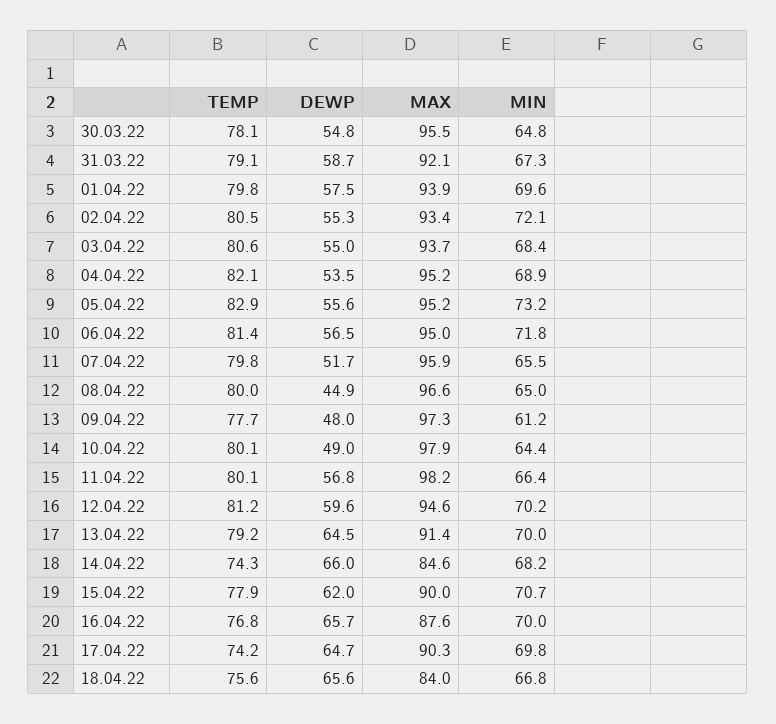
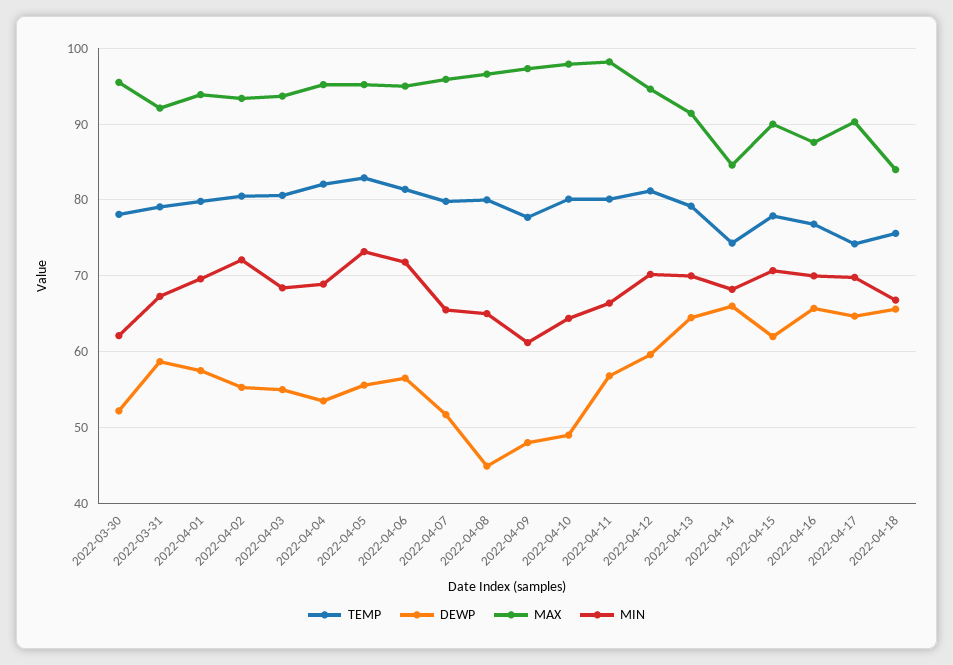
DEWP, 30.03.22: 54.8 -> 52
MIN, 30.03.22: 64.8 -> 62

